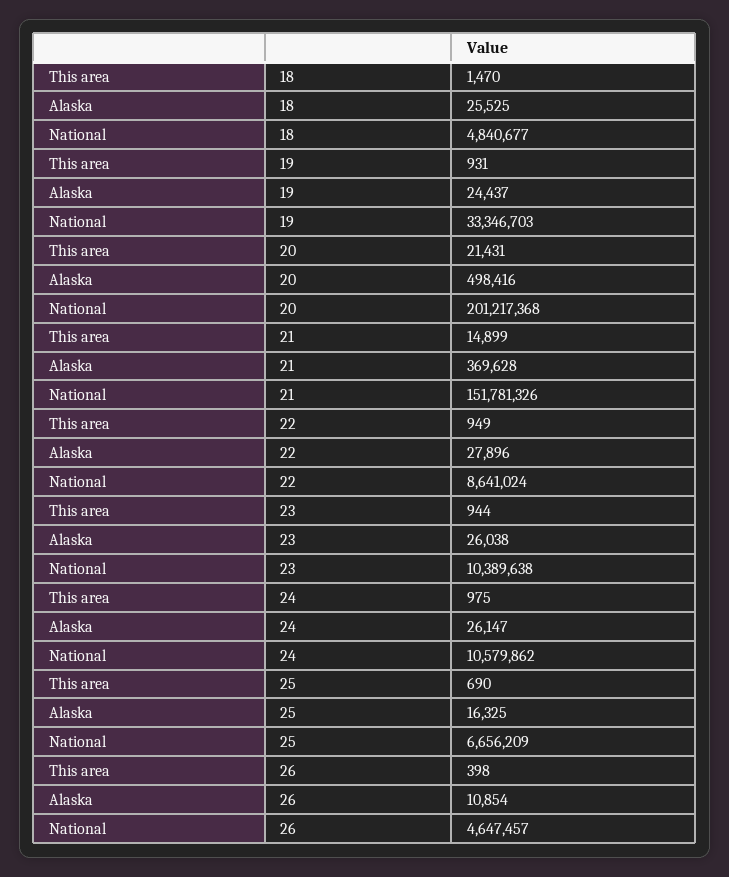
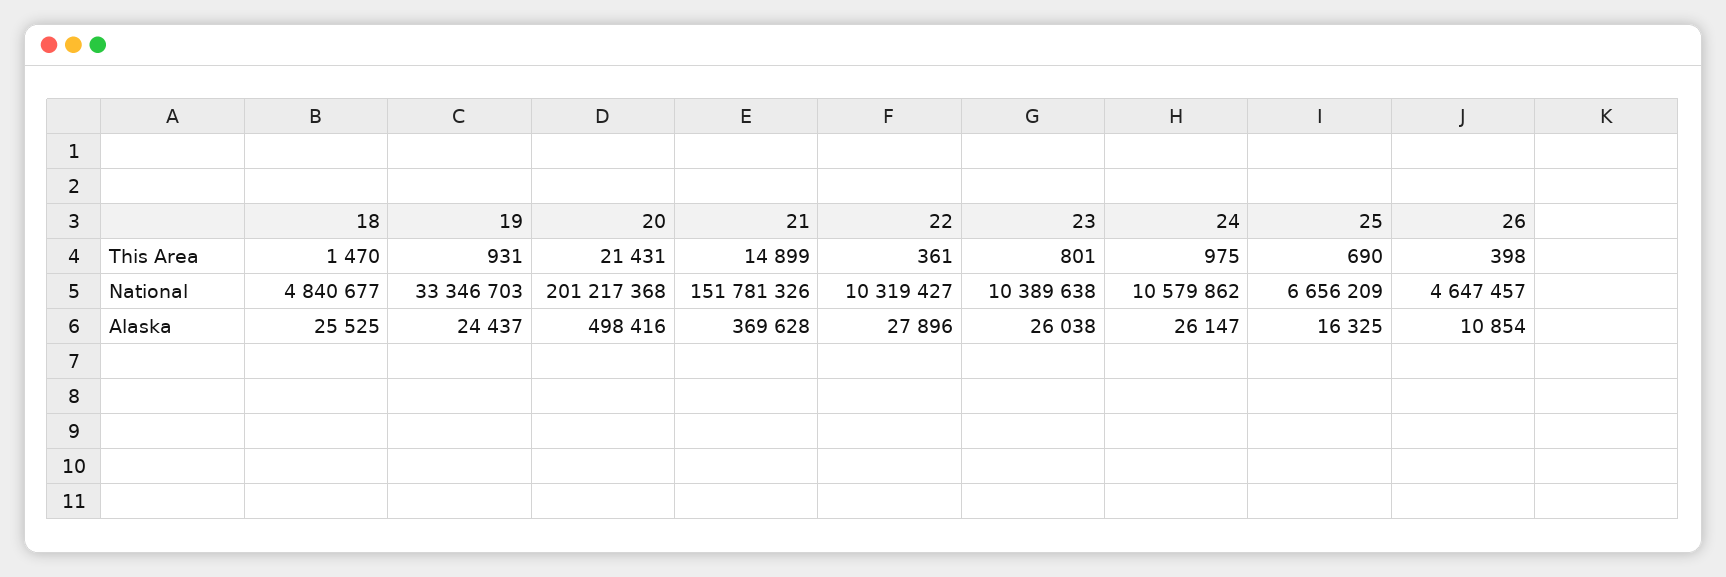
This area, 22: 949 -> 361
National, 22: 8641024 -> 10319427
This area, 23: 944 -> 801

